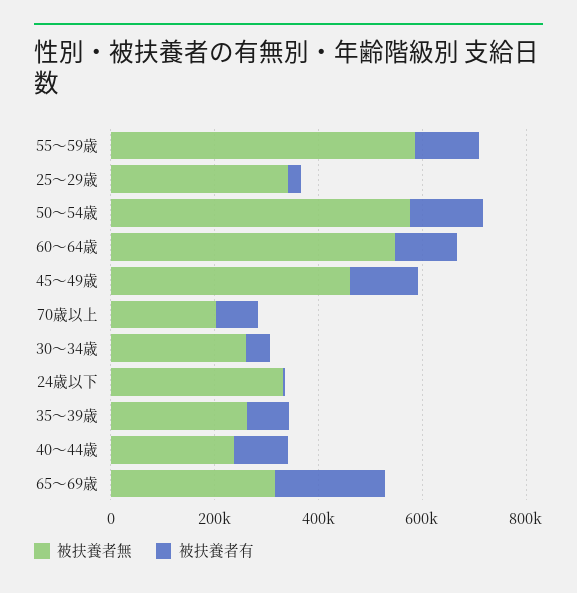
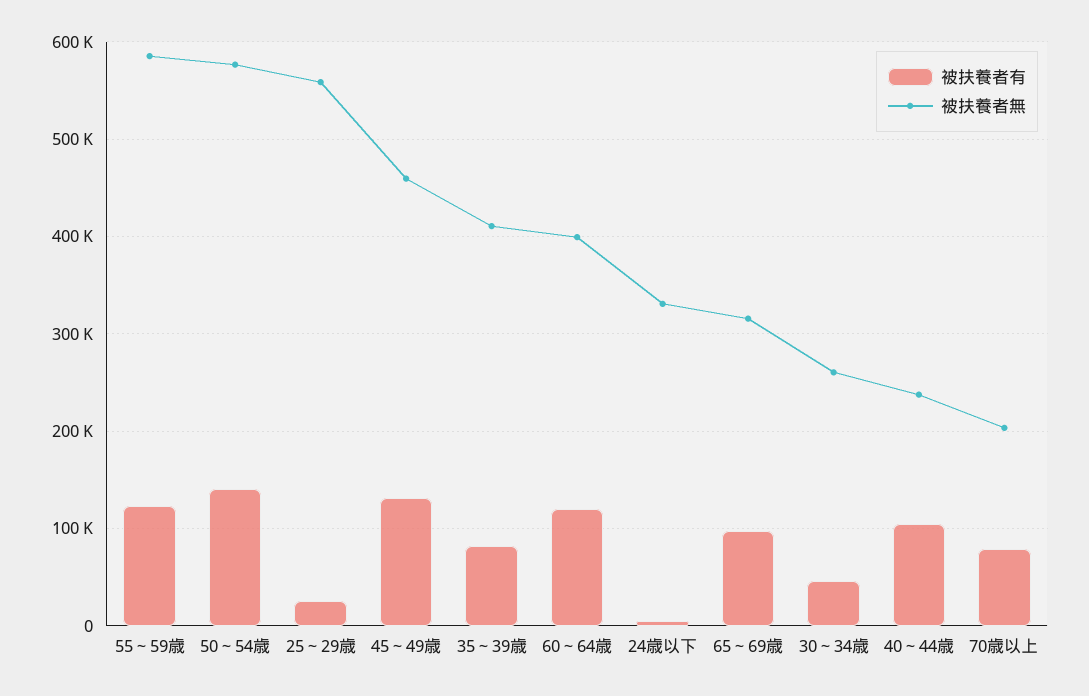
被扶養者無, 25～29歳: 350000 -> 560000
被扶養者無, 60～64歳: 550000 -> 400000
被扶養者無, 35～39歳: 250000 -> 410000
被扶養者有, 65～69歳: 200000 -> 100000

